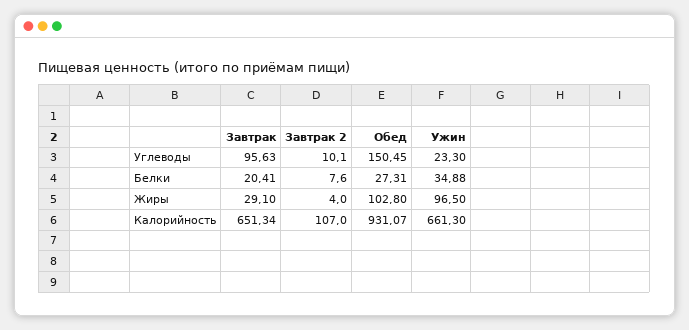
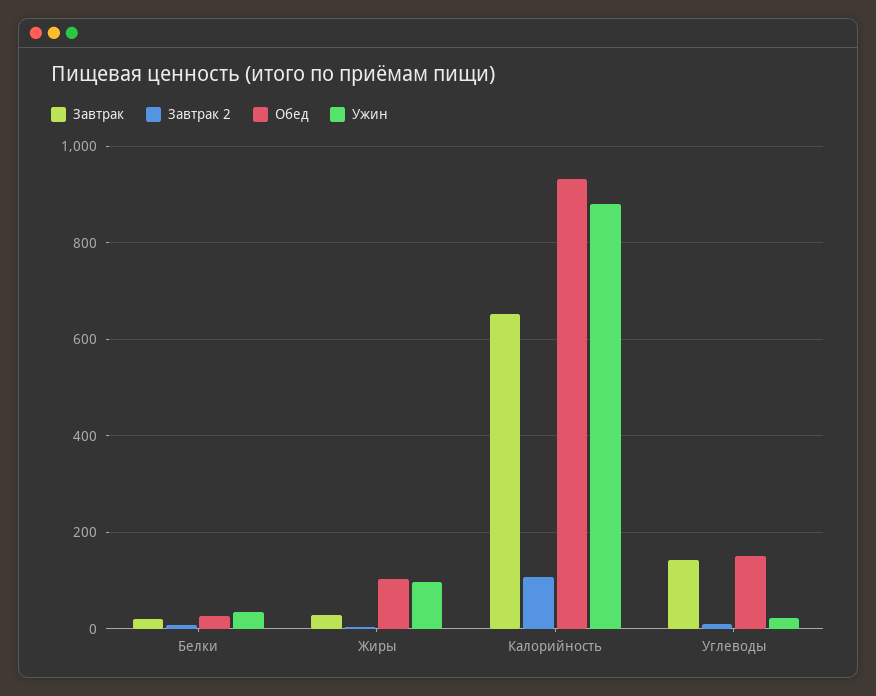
Завтрак, Углеводы: 95.63 -> 140
Ужин, Калорийность: 661.3 -> 880

